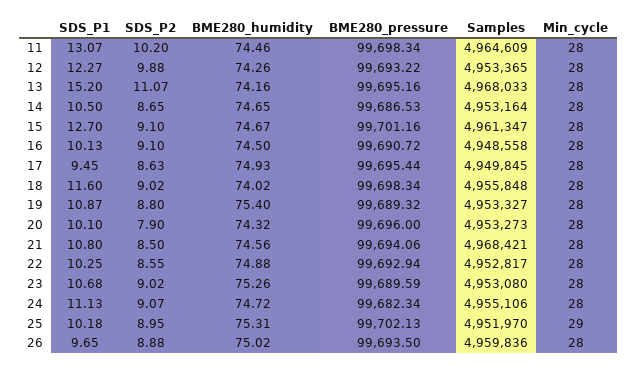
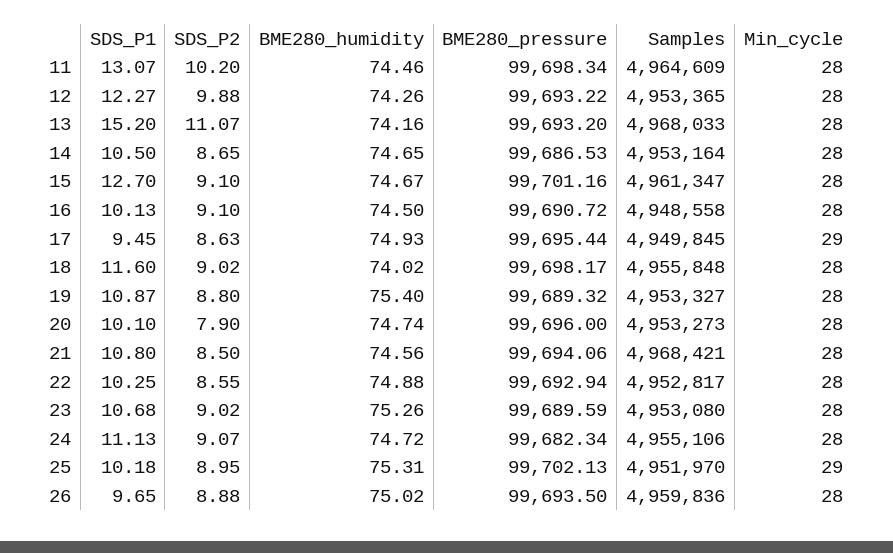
BME280_pressure, 13: 99695.16 -> 99693.2
Min_cycle, 17: 28 -> 29
BME280_pressure, 18: 99698.34 -> 99698.17
BME280_humidity, 20: 74.32 -> 74.74

